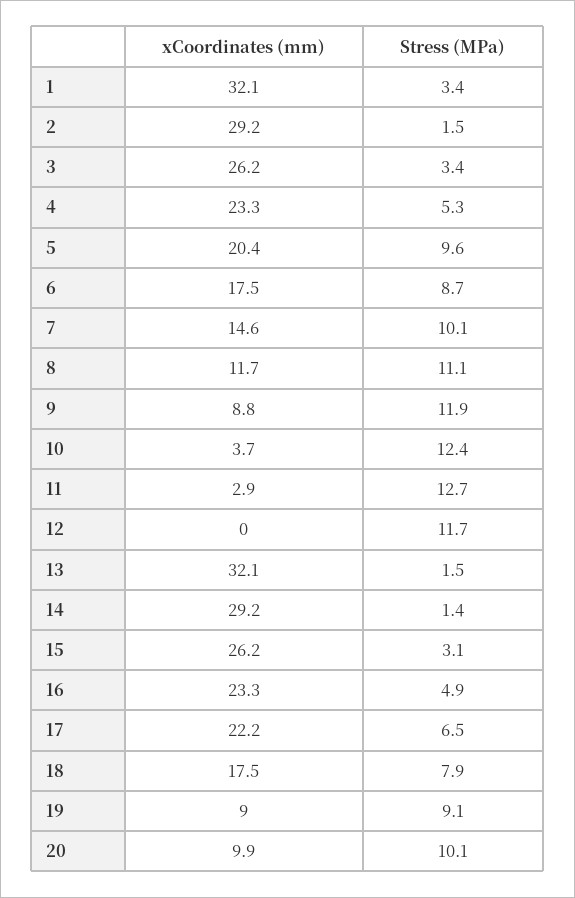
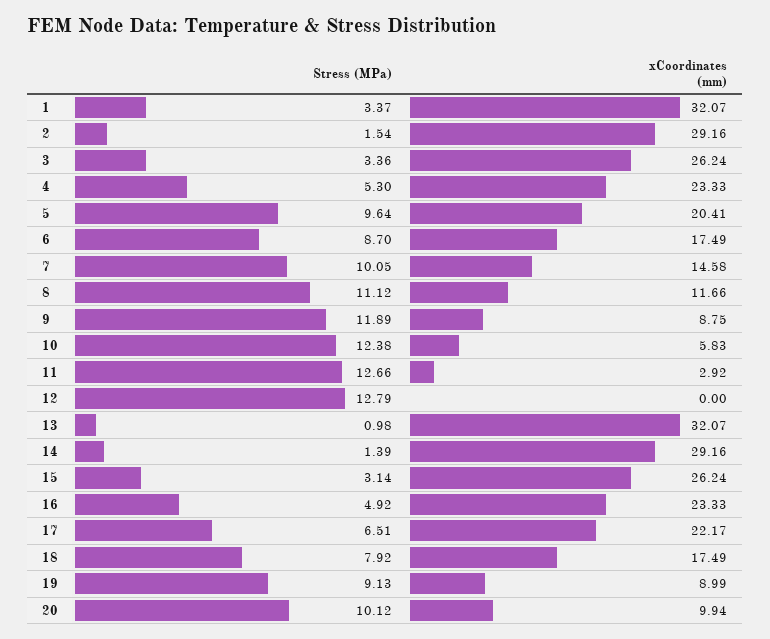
xCoordinates (mm), 10: 3.7 -> 5.83
Stress (MPa), 12: 11.7 -> 12.79
Stress (MPa), 13: 1.5 -> 0.98

